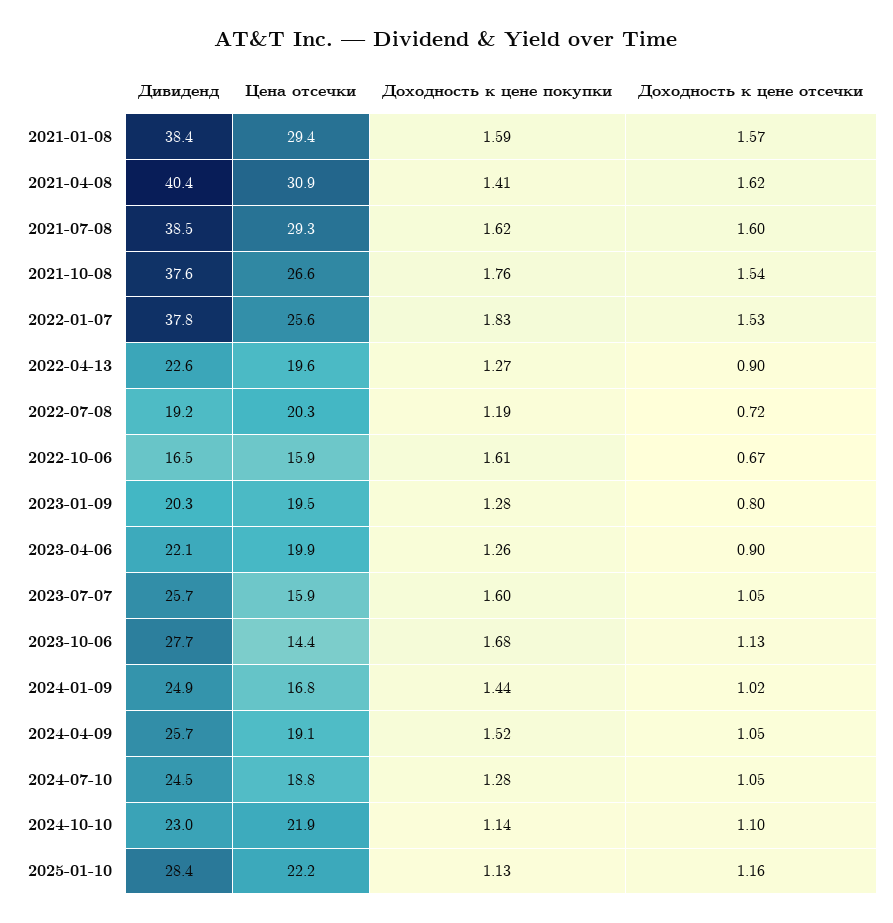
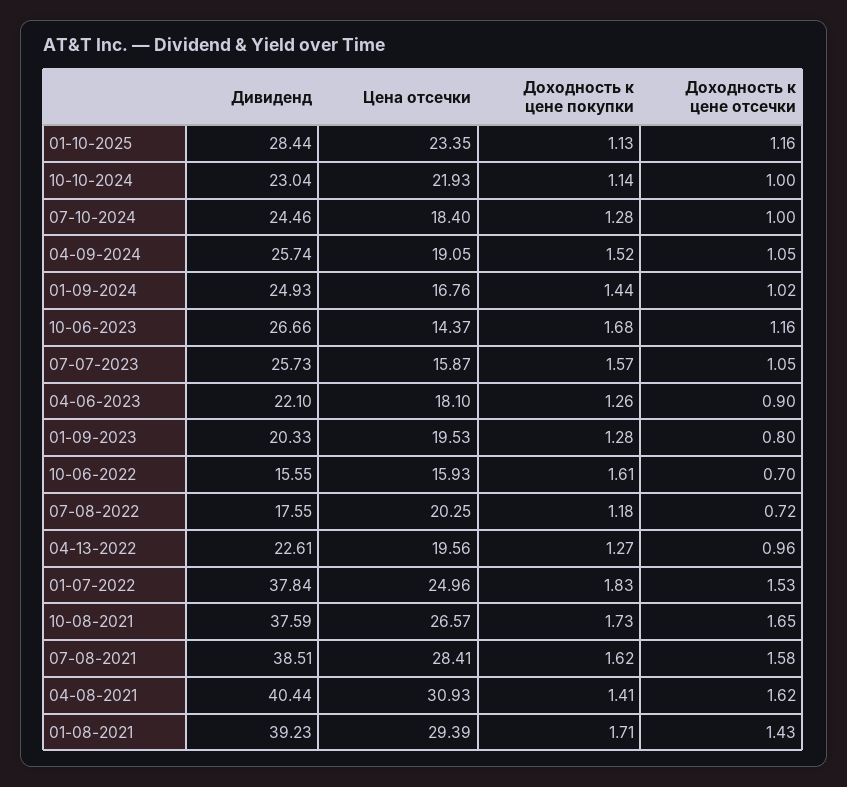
Дивиденд, 2021-01-08: 38.4 -> 39.23
Доходность к цене покупки, 2021-01-08: 1.59 -> 1.71
Доходность к цене отсечки, 2021-01-08: 1.57 -> 1.43
Цена отсечки, 2021-07-08: 29.3 -> 28.41
Доходность к цене отсечки, 2021-07-08: 1.6 -> 1.58
Доходность к цене покупки, 2021-10-08: 1.76 -> 1.73
Доходность к цене отсечки, 2021-10-08: 1.54 -> 1.65
Цена отсечки, 2022-01-07: 25.6 -> 24.96
Доходность к цене отсечки, 2022-04-13: 0.9 -> 0.96
Дивиденд, 2022-07-08: 19.2 -> 17.55
Доходность к цене покупки, 2022-07-08: 1.19 -> 1.18
Дивиденд, 2022-10-06: 16.5 -> 15.55
Доходность к цене отсечки, 2022-10-06: 0.67 -> 0.7
Цена отсечки, 2023-04-06: 19.9 -> 18.1
Доходность к цене покупки, 2023-07-07: 1.6 -> 1.57
Дивиденд, 2023-10-06: 27.7 -> 26.66
Доходность к цене отсечки, 2023-10-06: 1.13 -> 1.16
Цена отсечки, 2024-07-10: 18.8 -> 18.4
Доходность к цене отсечки, 2024-07-10: 1.05 -> 1
Доходность к цене отсечки, 2024-10-10: 1.1 -> 1
Цена отсечки, 2025-01-10: 22.2 -> 23.35

